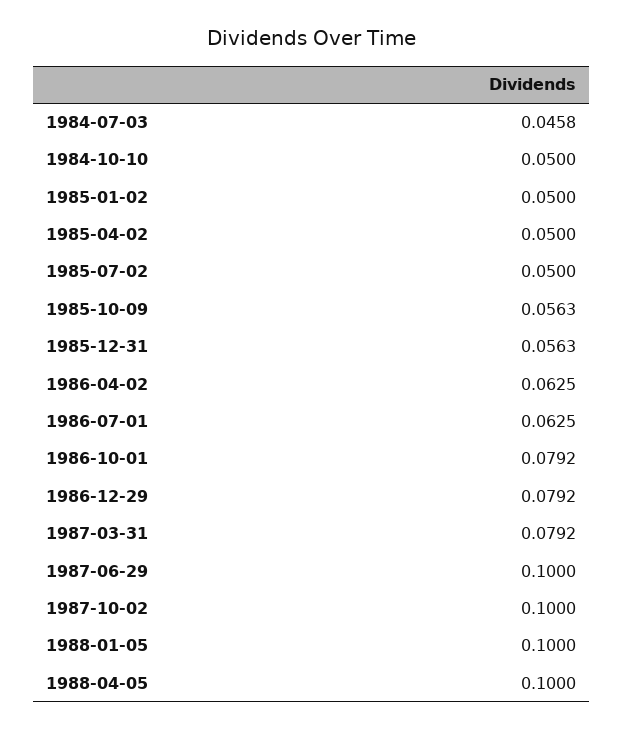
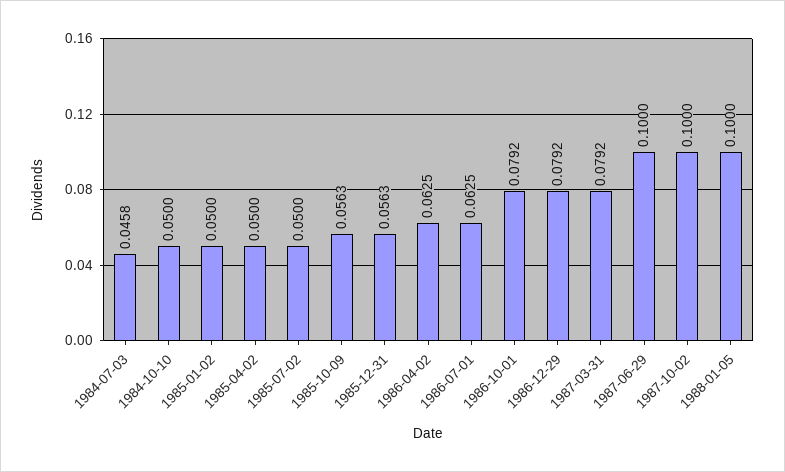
1988-04-05: 0.1 -> none

